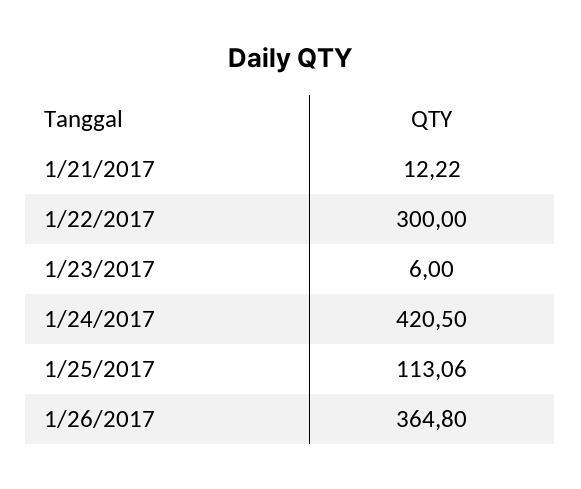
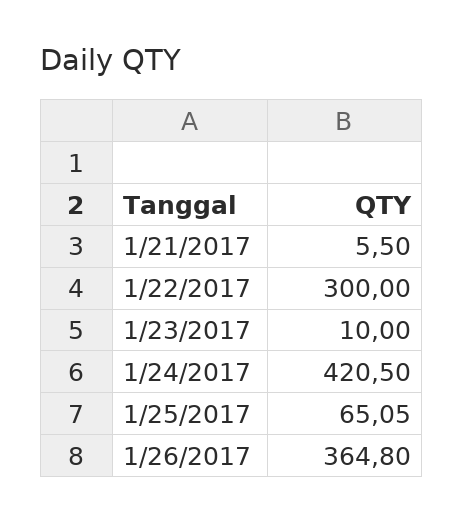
1/21/2017: 12.22 -> 5.5
1/23/2017: 6 -> 10
1/25/2017: 113.06 -> 65.05

